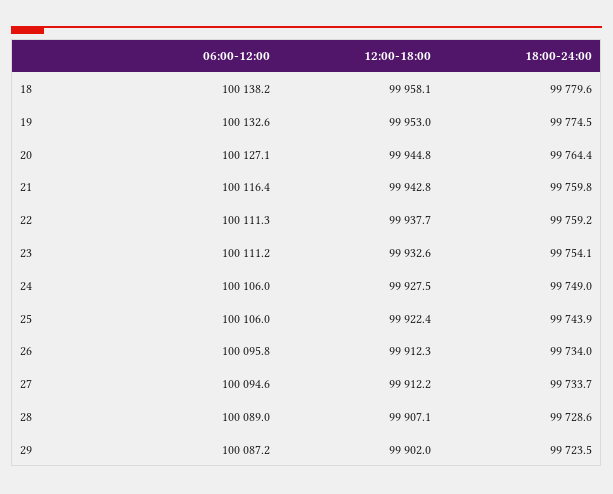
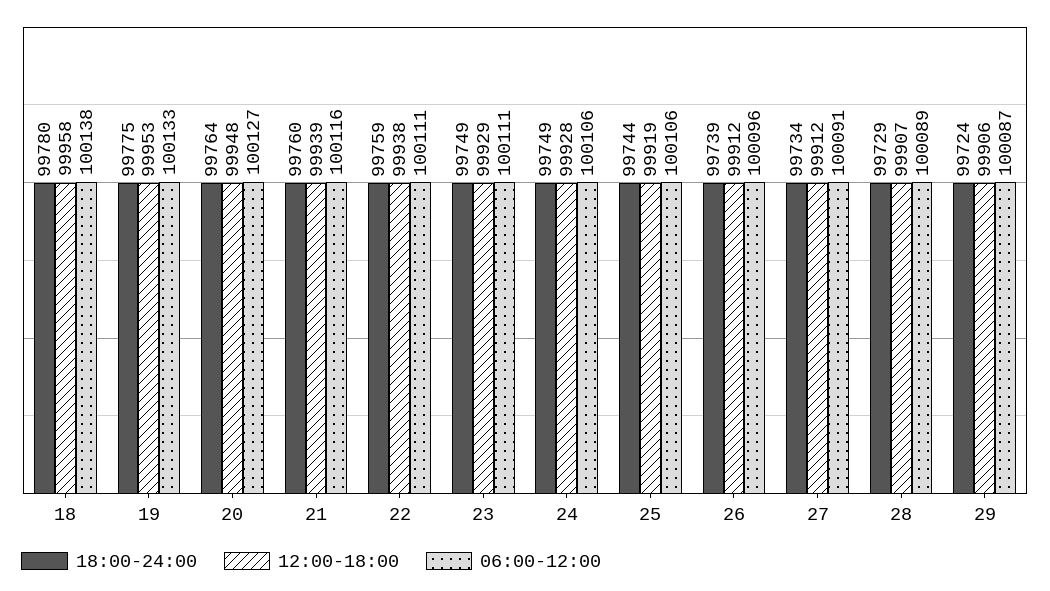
12:00-18:00, 20: 99944.8 -> 99948
12:00-18:00, 21: 99942.8 -> 99939
12:00-18:00, 23: 99932.6 -> 99929
18:00-24:00, 23: 99754.1 -> 99749
12:00-18:00, 25: 99922.4 -> 99919
18:00-24:00, 26: 99734 -> 99739
06:00-12:00, 27: 100094.6 -> 100091
12:00-18:00, 29: 99902 -> 99906

